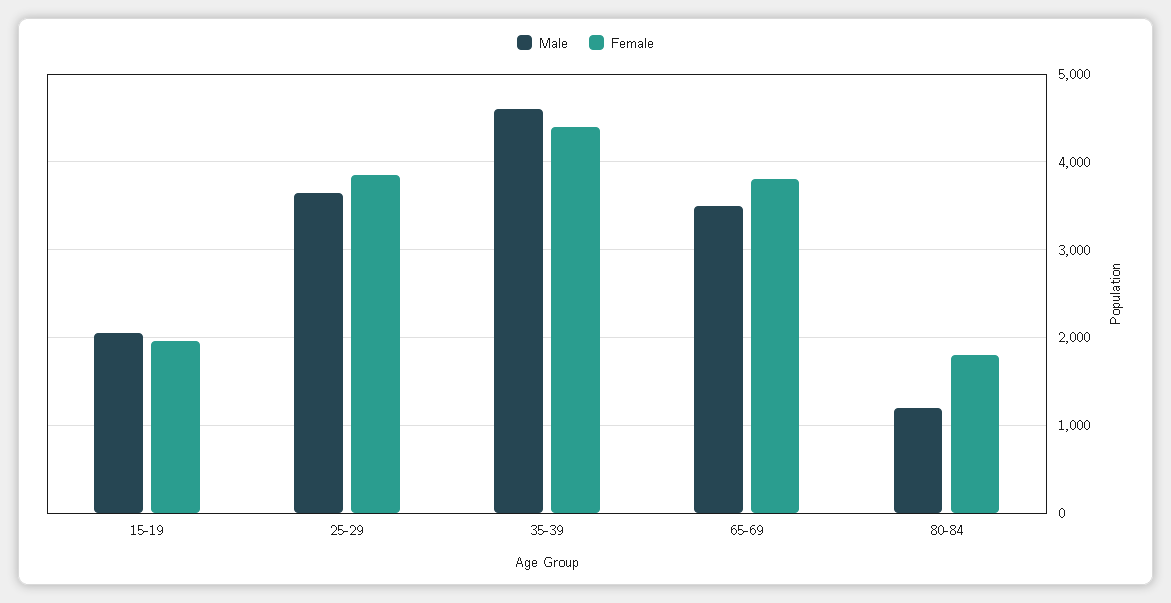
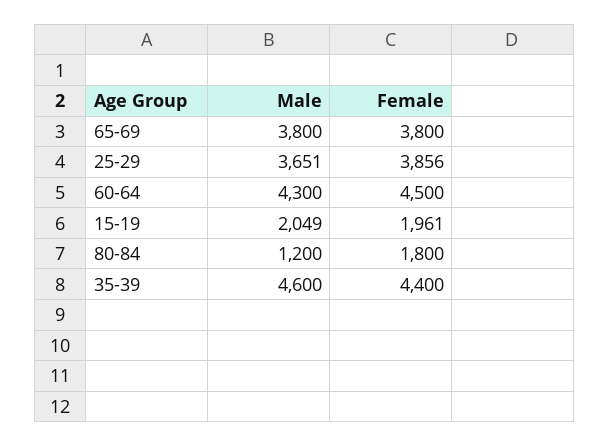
Male, 65-69: 3500 -> 3800
Male, 60-64: none -> 4300
Female, 60-64: none -> 4500

